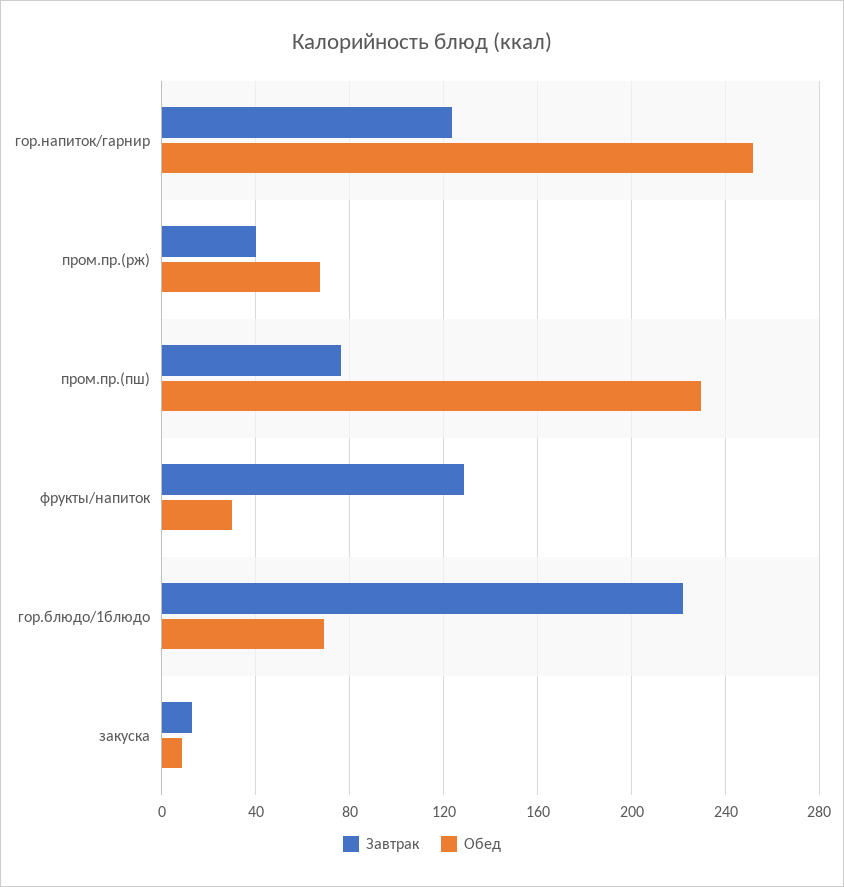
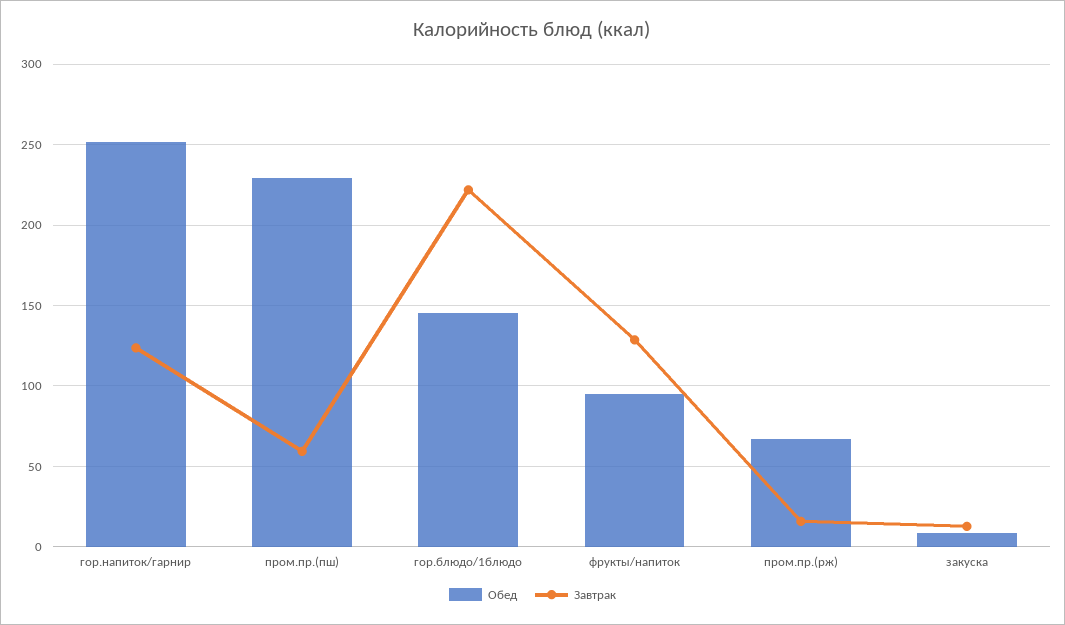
Завтрак, пром.пр.(рж): 40 -> 15
Завтрак, пром.пр.(пш): 75 -> 60
Обед, фрукты/напиток: 30 -> 95
Обед, гор.блюдо/1блюдо: 70 -> 145

